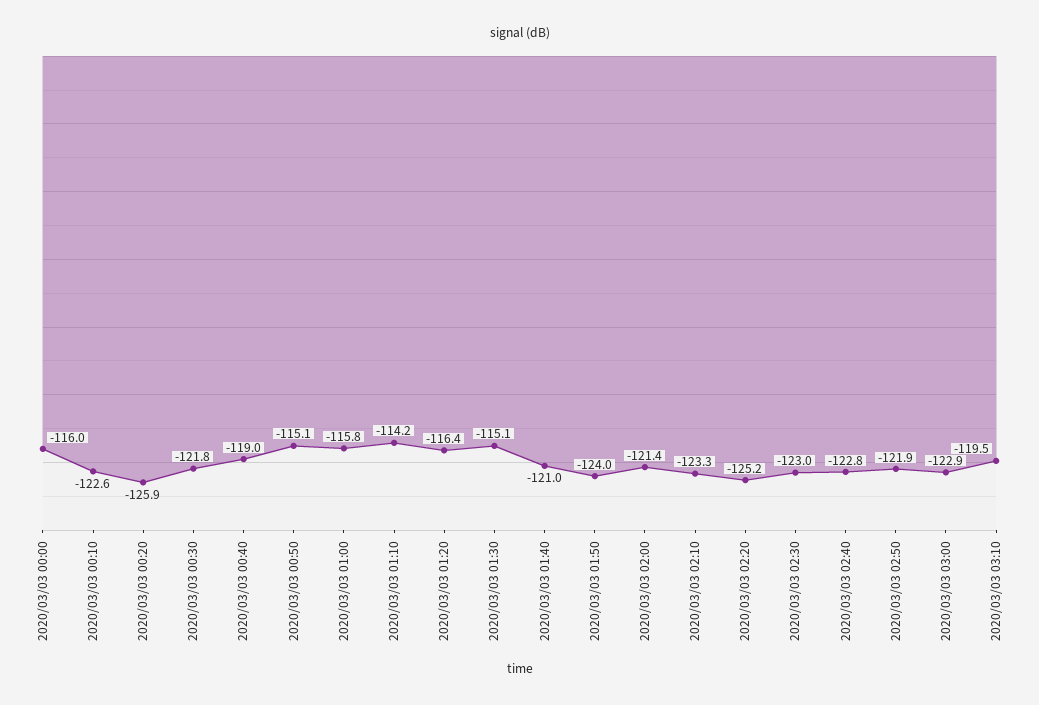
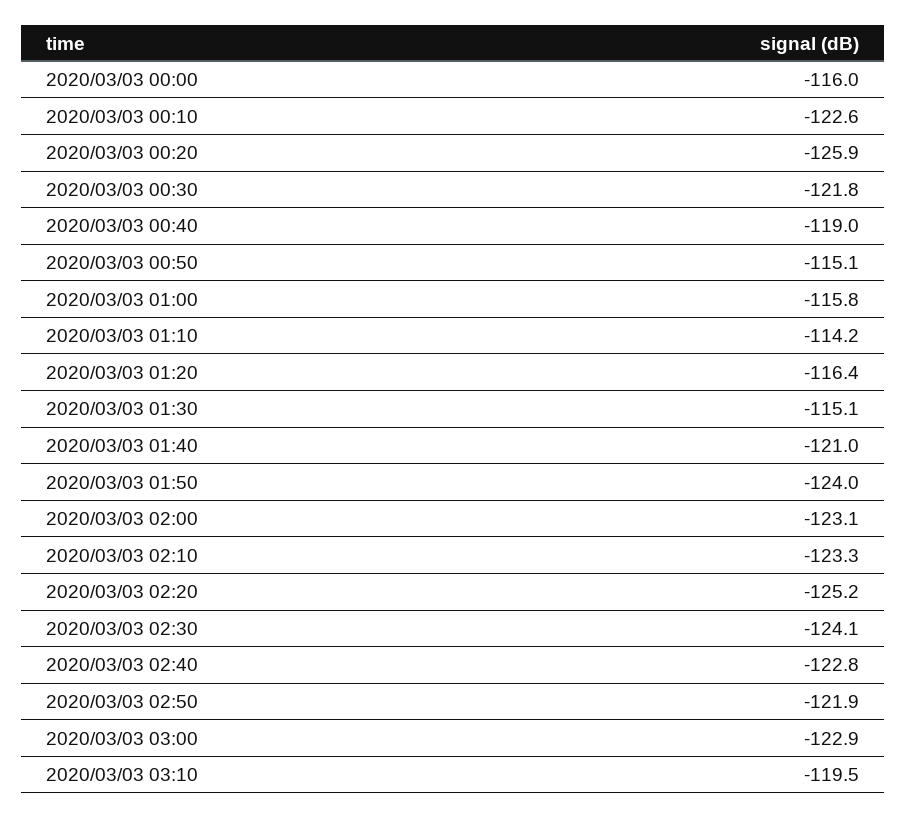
2020/03/03 02:00: -121.4 -> -123.1
2020/03/03 02:30: -123 -> -124.1

